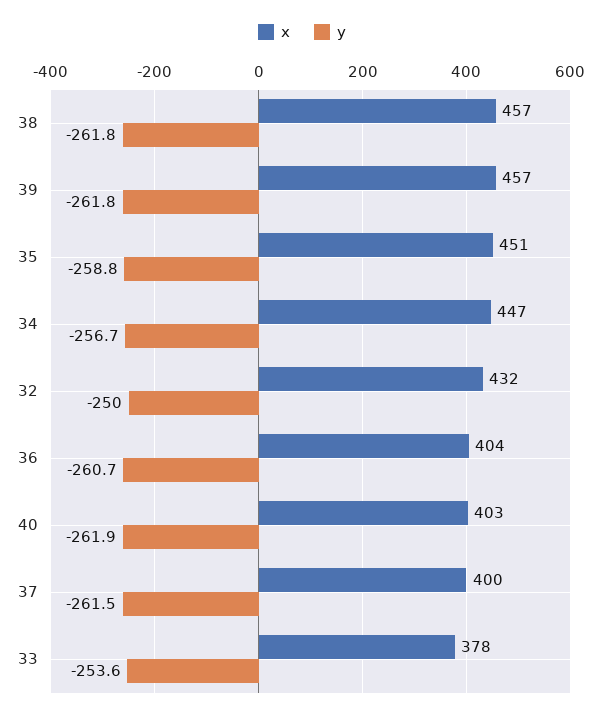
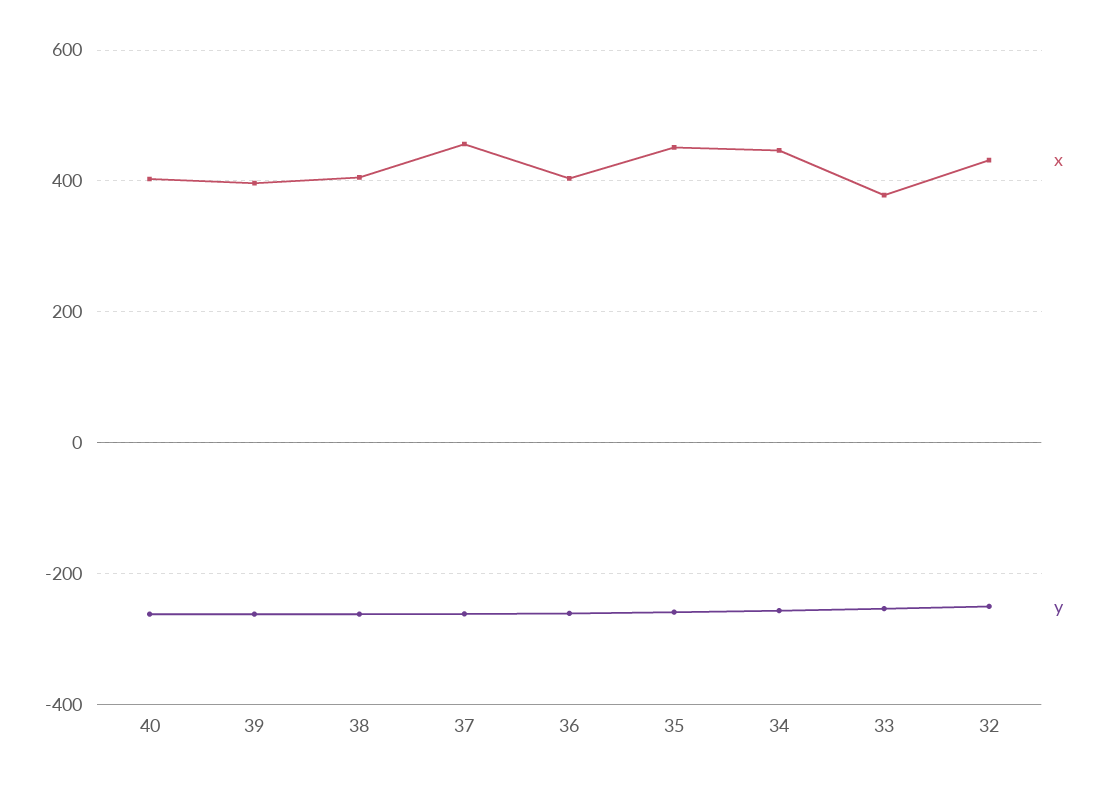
x, 38: 457 -> 400
x, 39: 457 -> 400
x, 37: 400 -> 460

